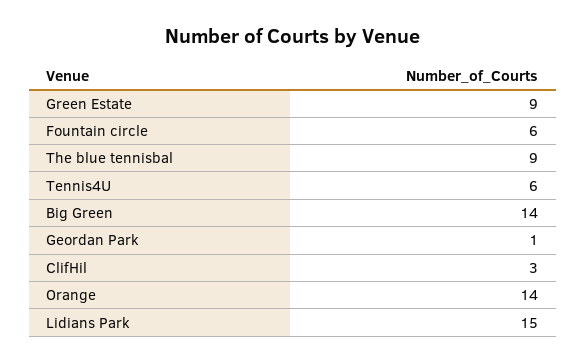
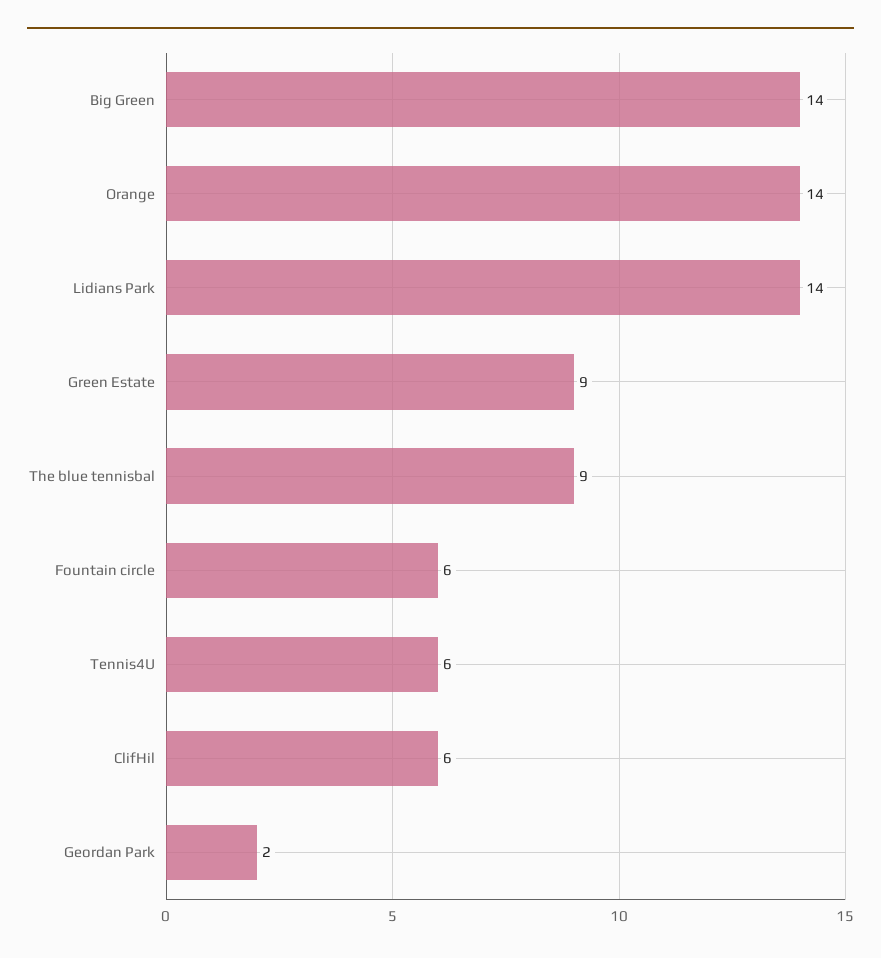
Geordan Park: 1 -> 2
ClifHil: 3 -> 6
Lidians Park: 15 -> 14

